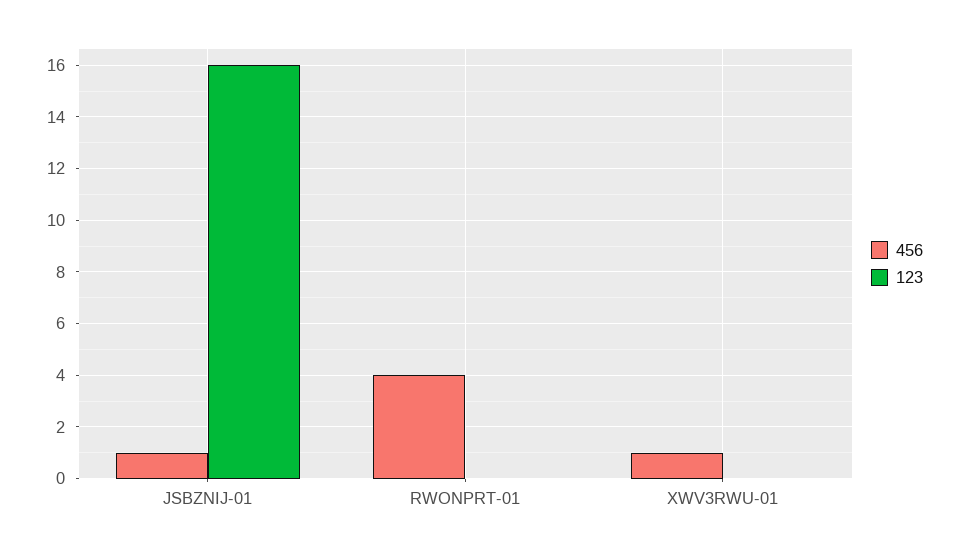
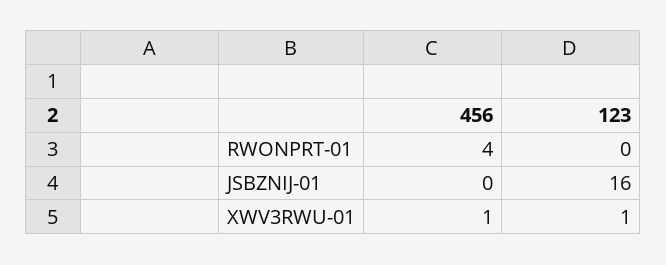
456, JSBZNIJ-01: 1 -> 0
123, XWV3RWU-01: 0 -> 1

